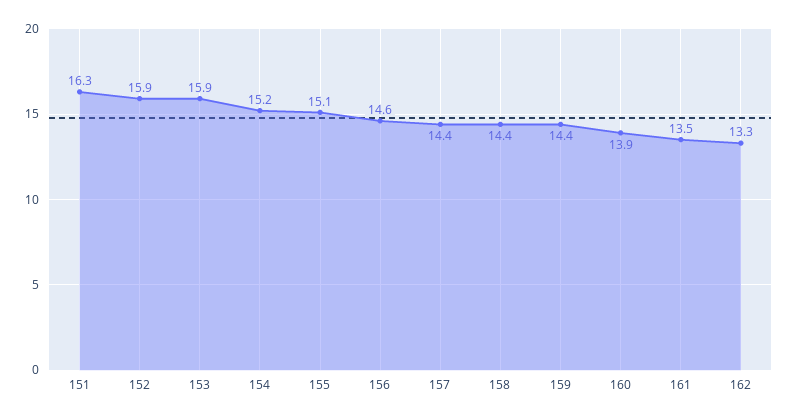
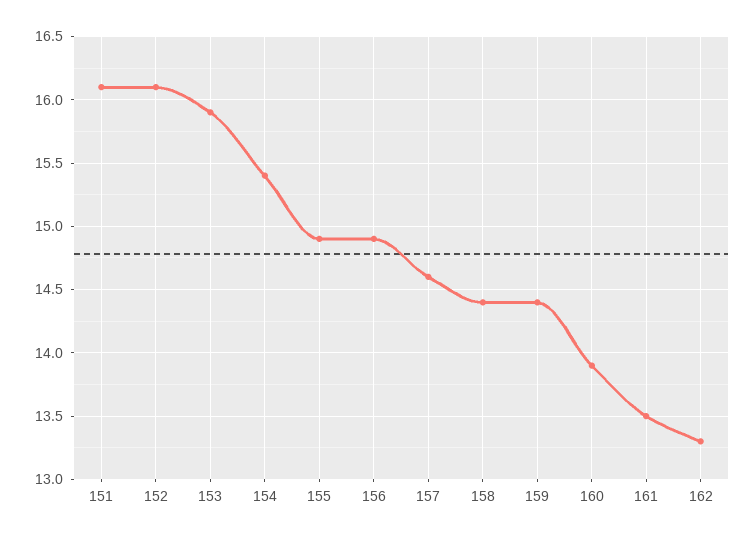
151: 16.3 -> 16.1
152: 15.9 -> 16.1
154: 15.2 -> 15.4
155: 15.1 -> 14.9
156: 14.6 -> 14.9
157: 14.4 -> 14.6

